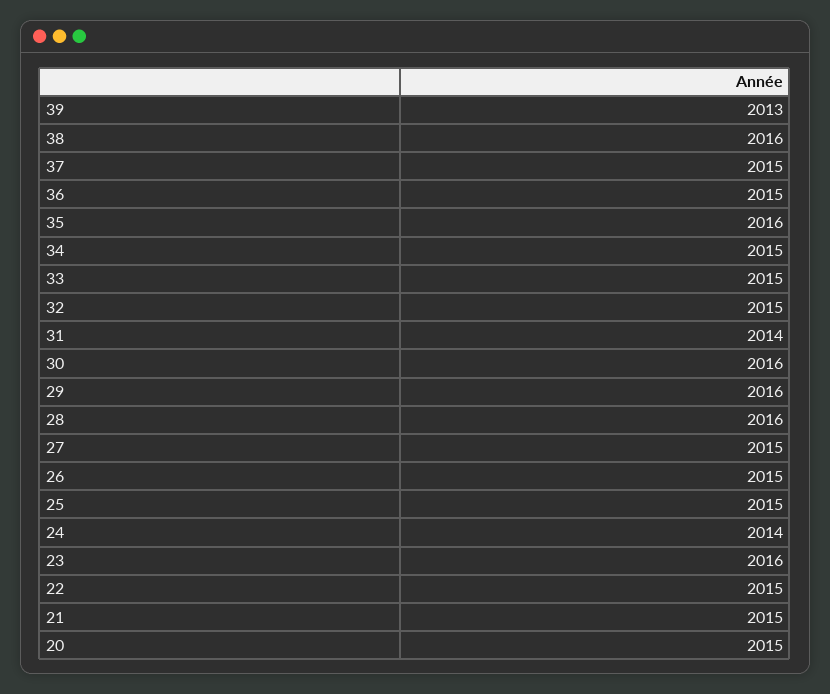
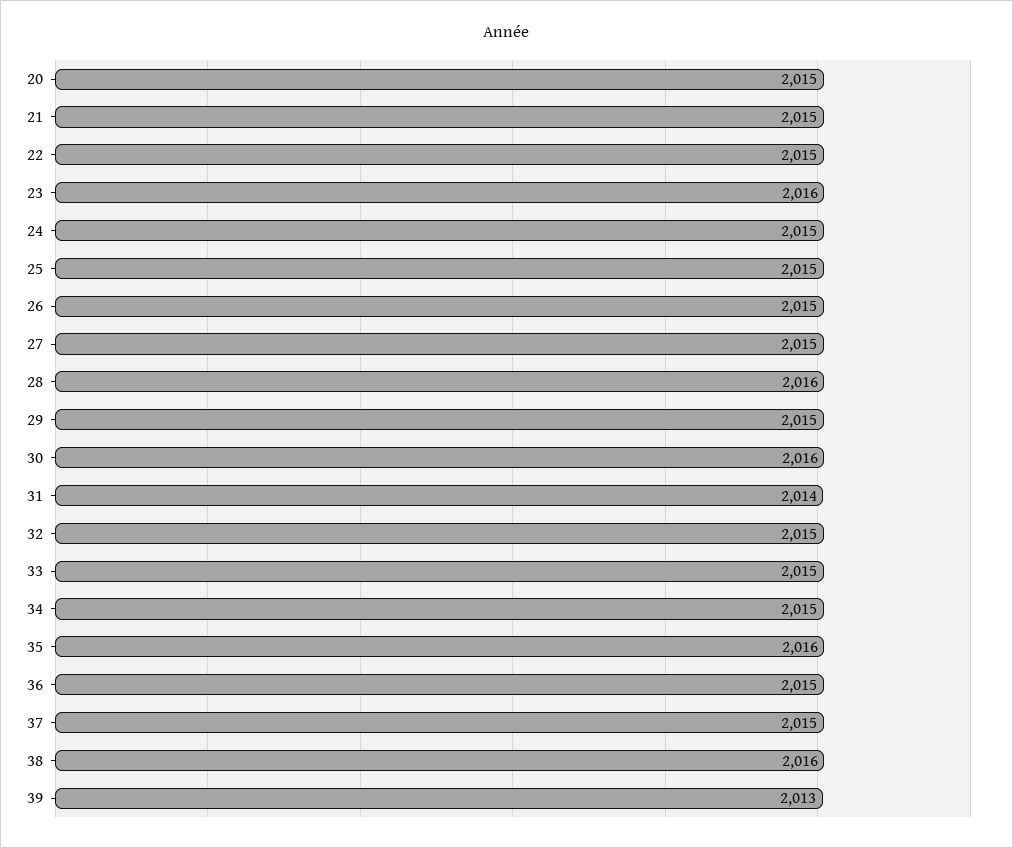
29: 2016 -> 2015
24: 2014 -> 2015

